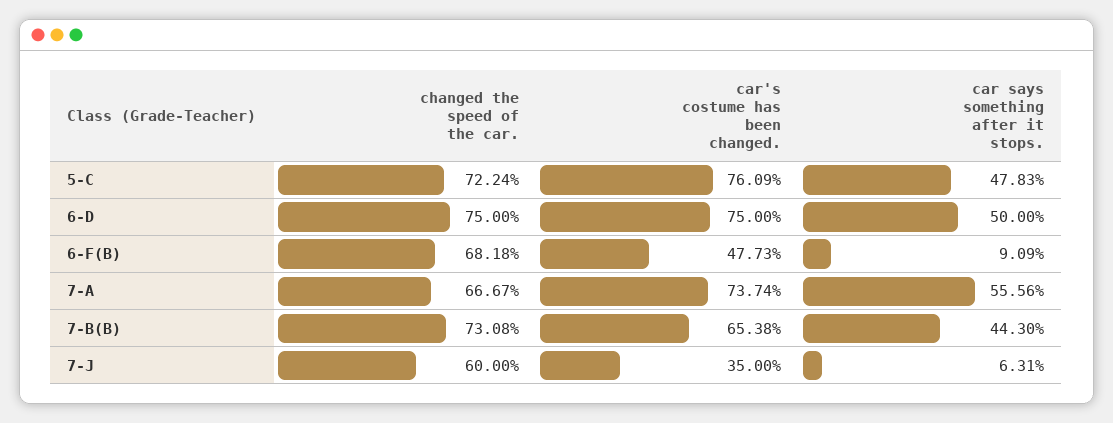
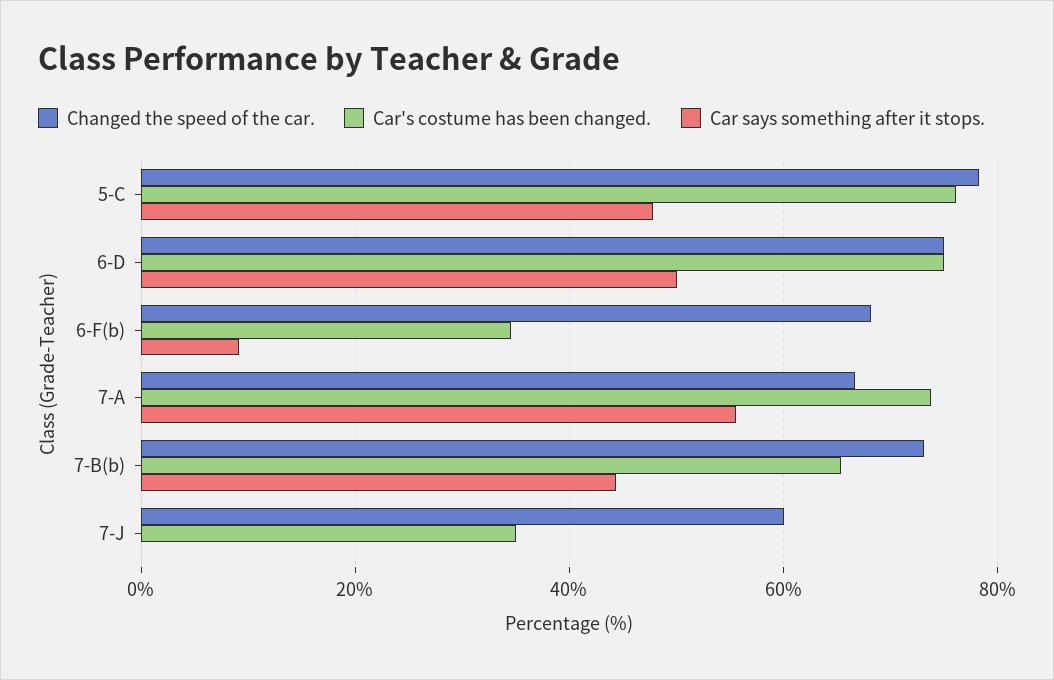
changed the speed of the car., 5-C: 72.24 -> 78
car's costume has been changed., 6-F(B): 47.73 -> 34
car says something after it stops., 7-J: 6.31 -> 0

